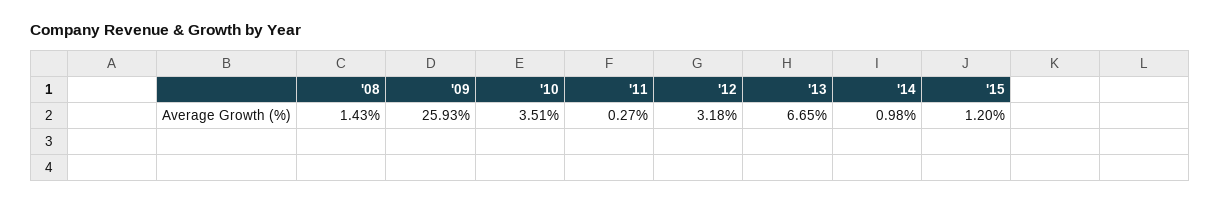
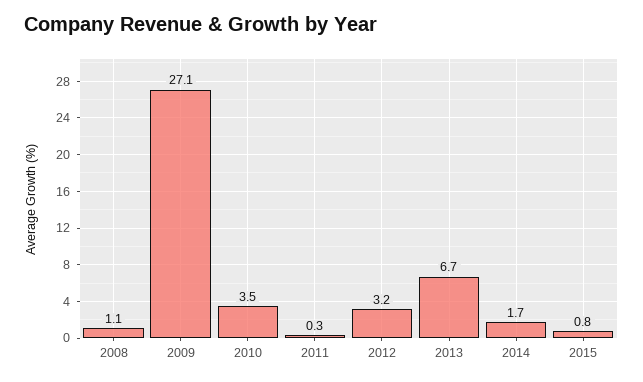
'08: 1.43 -> 1.1
'09: 25.93 -> 27.1
'14: 0.98 -> 1.7
'15: 1.2 -> 0.8

